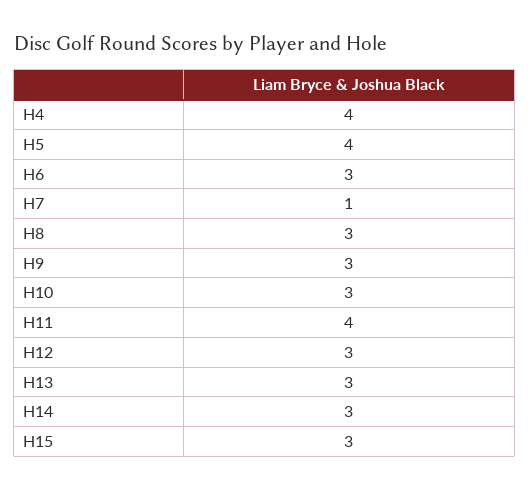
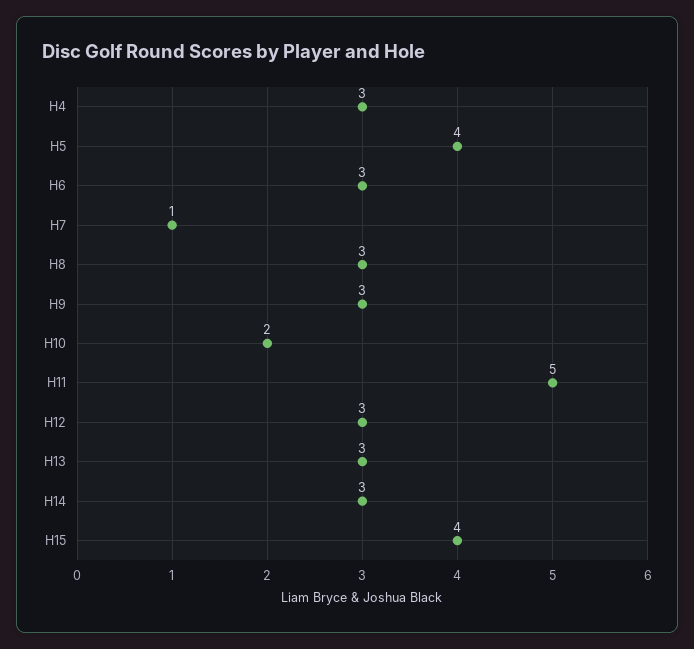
H4: 4 -> 3
H10: 3 -> 2
H11: 4 -> 5
H15: 3 -> 4

